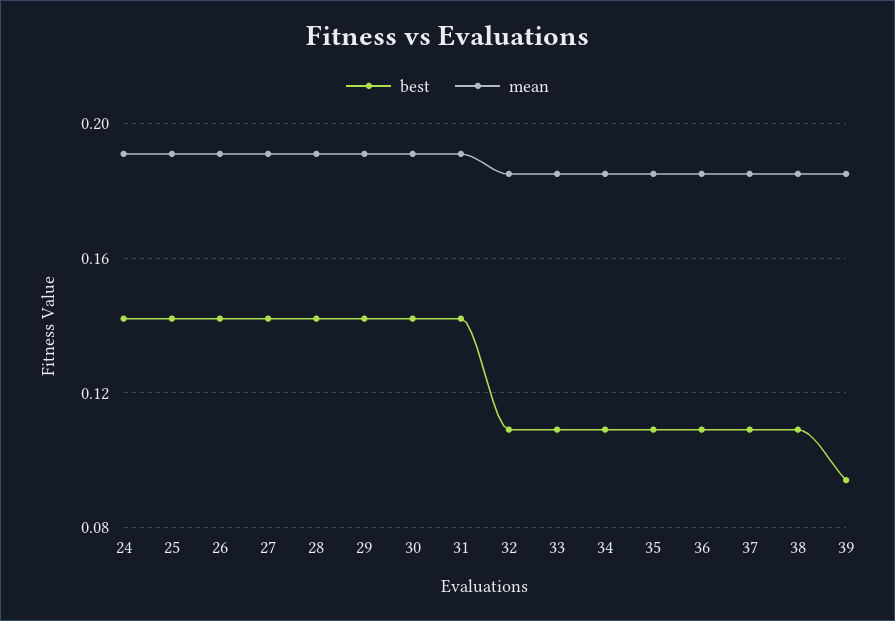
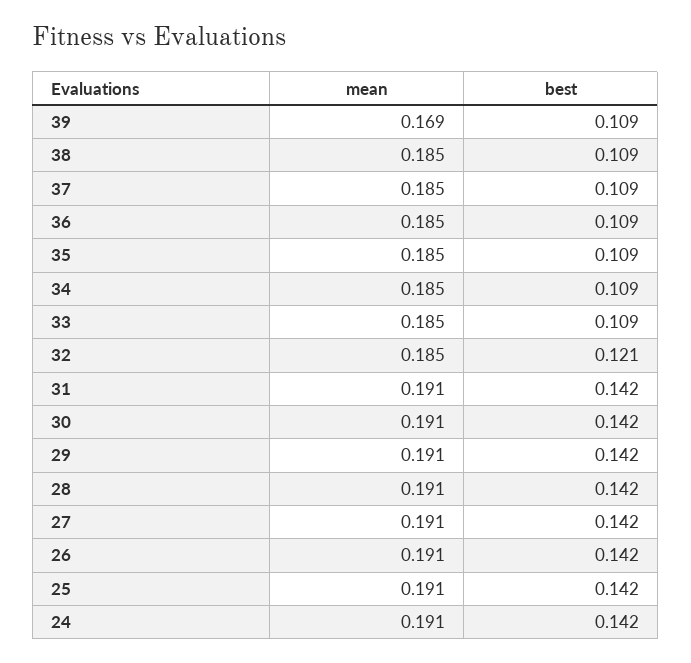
best, 32: 0.11 -> 0.121
best, 39: 0.095 -> 0.109
mean, 39: 0.185 -> 0.169

